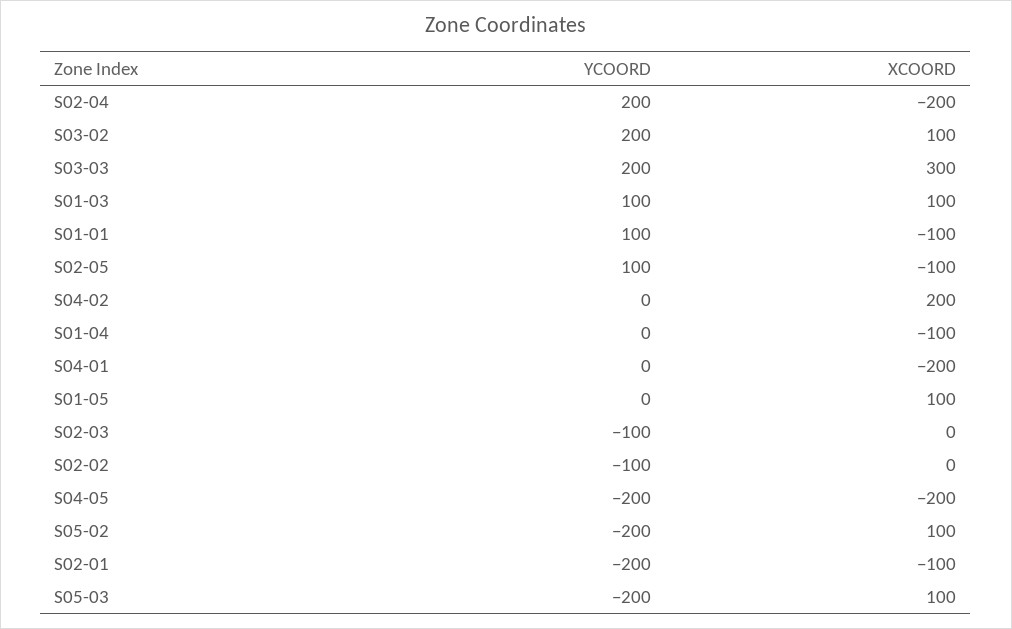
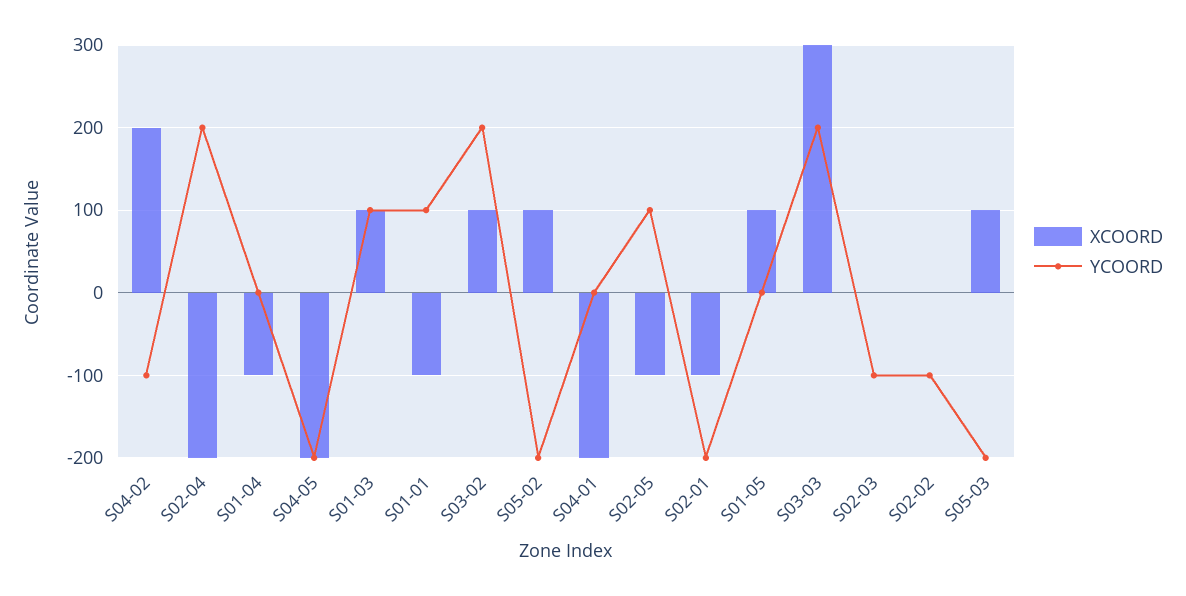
YCOORD, S04-02: 0 -> -100

